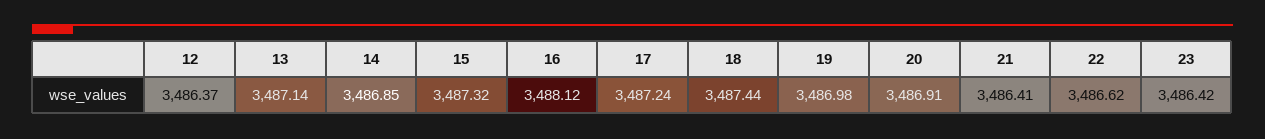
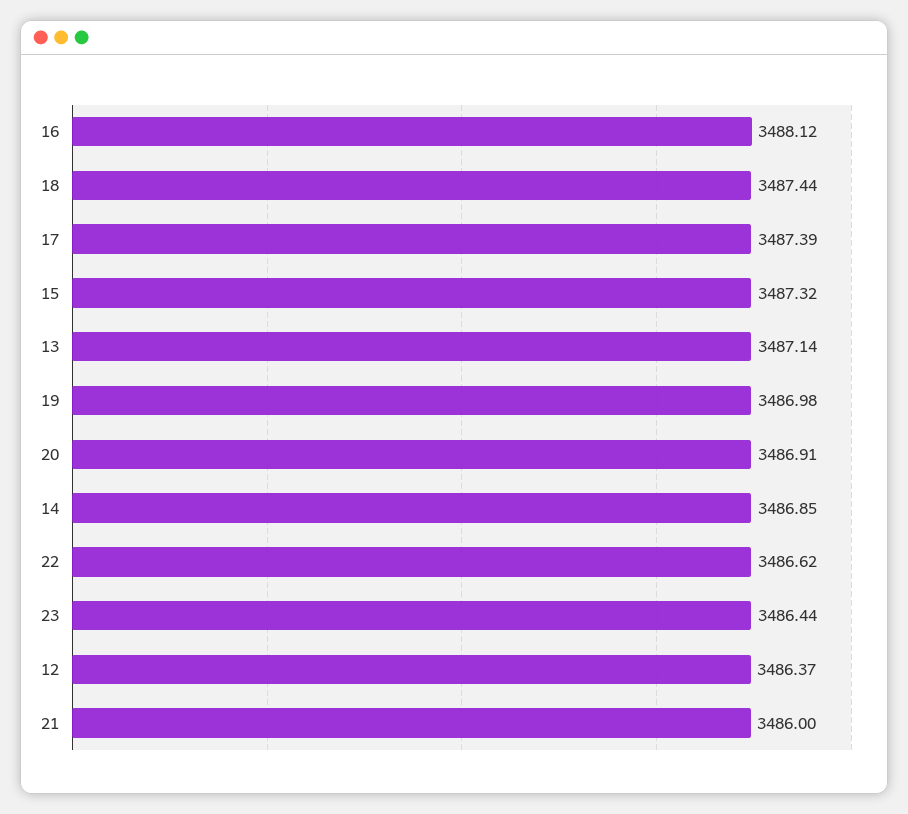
17: 3487.24 -> 3487.39
21: 3486.41 -> 3486
23: 3486.42 -> 3486.44

